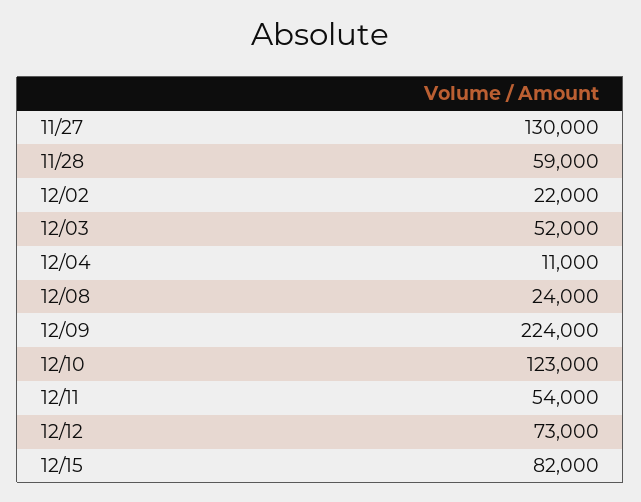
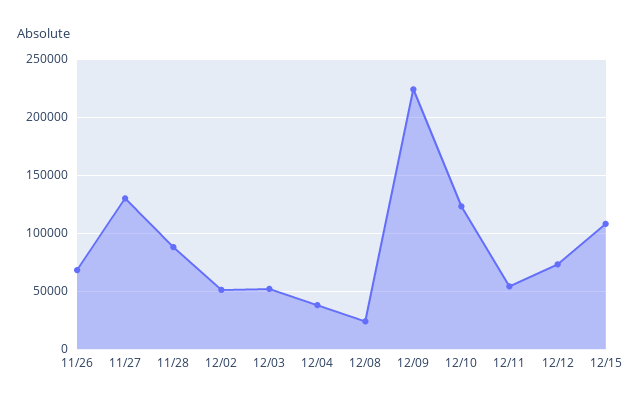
11/28: 59000 -> 90000
12/02: 22000 -> 50000
12/04: 11000 -> 40000
12/15: 82000 -> 110000
11/26: none -> 70000

